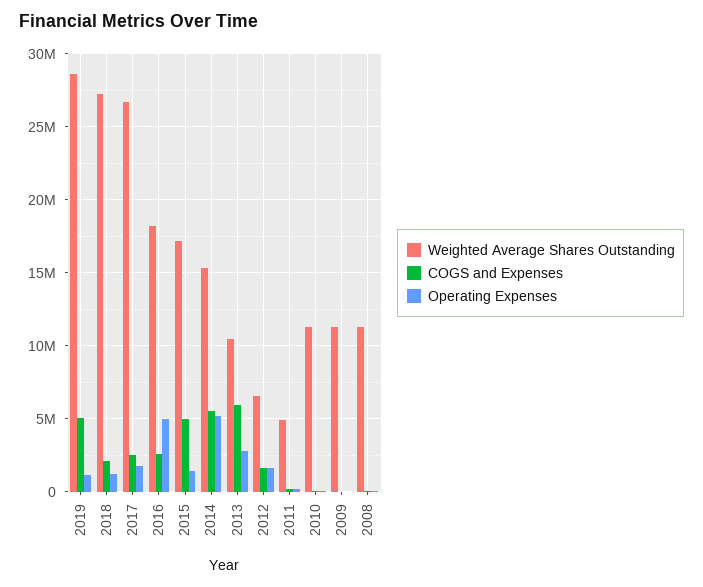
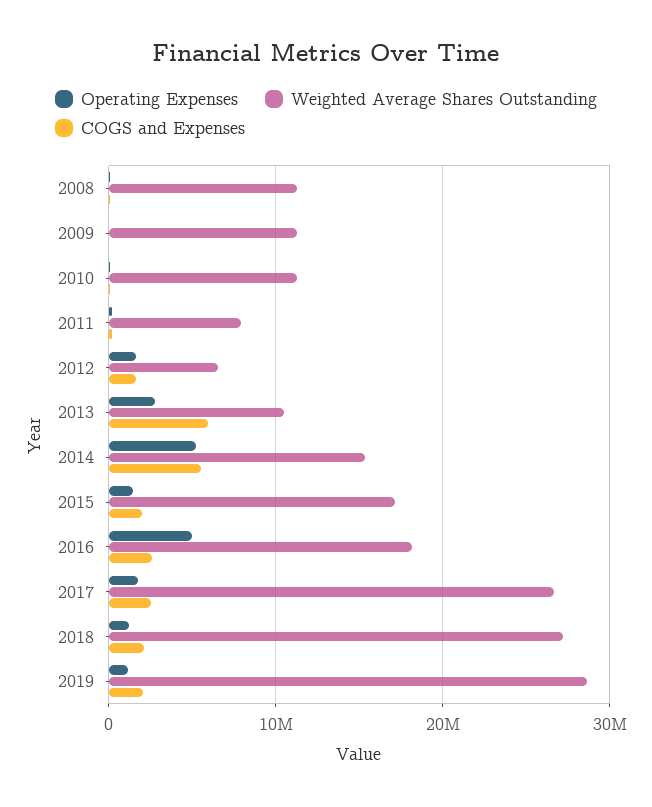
COGS and Expenses, 2019: 5000000 -> 2000000
COGS and Expenses, 2015: 5000000 -> 2000000
Weighted Average Shares Outstanding, 2011: 5000000 -> 8000000

